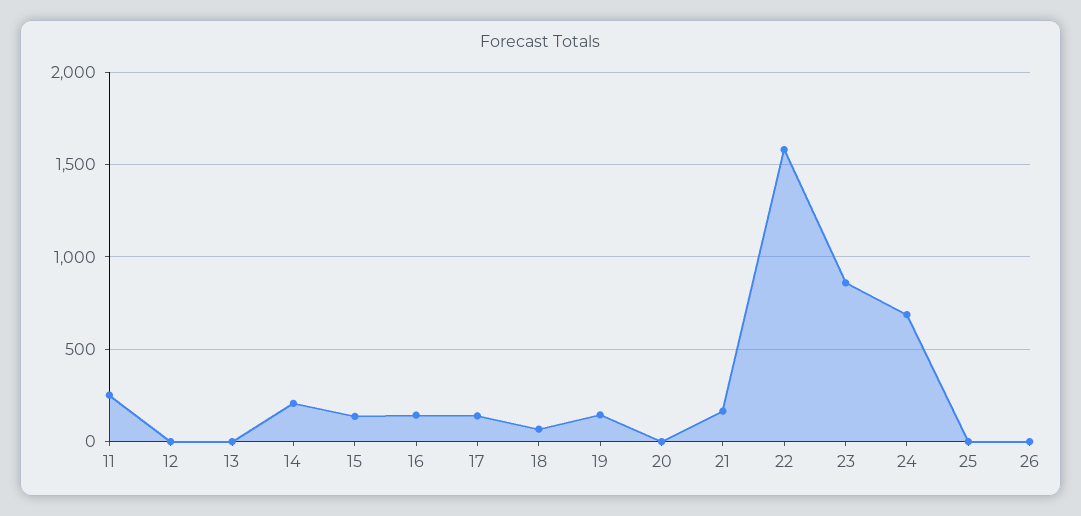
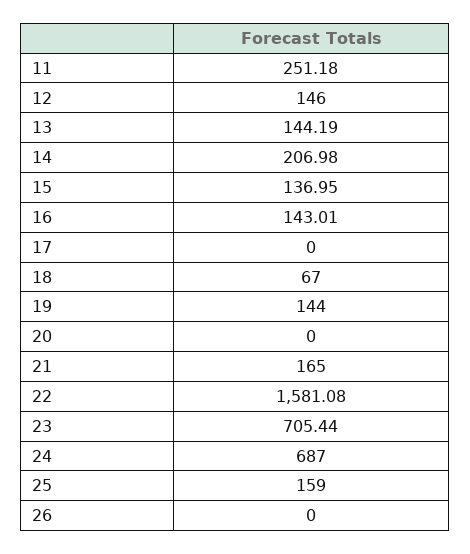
12: 0 -> 146
13: 0 -> 144.19
17: 150 -> 0
23: 850 -> 705.44
25: 0 -> 159

